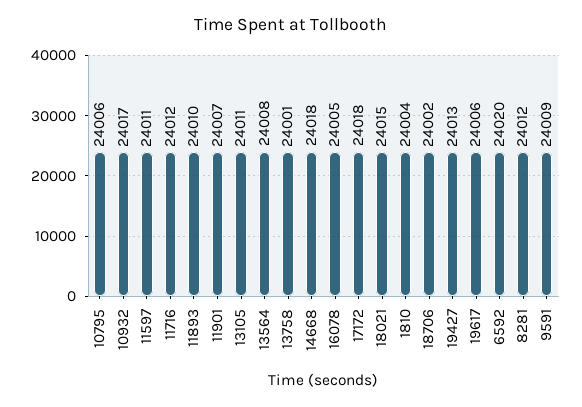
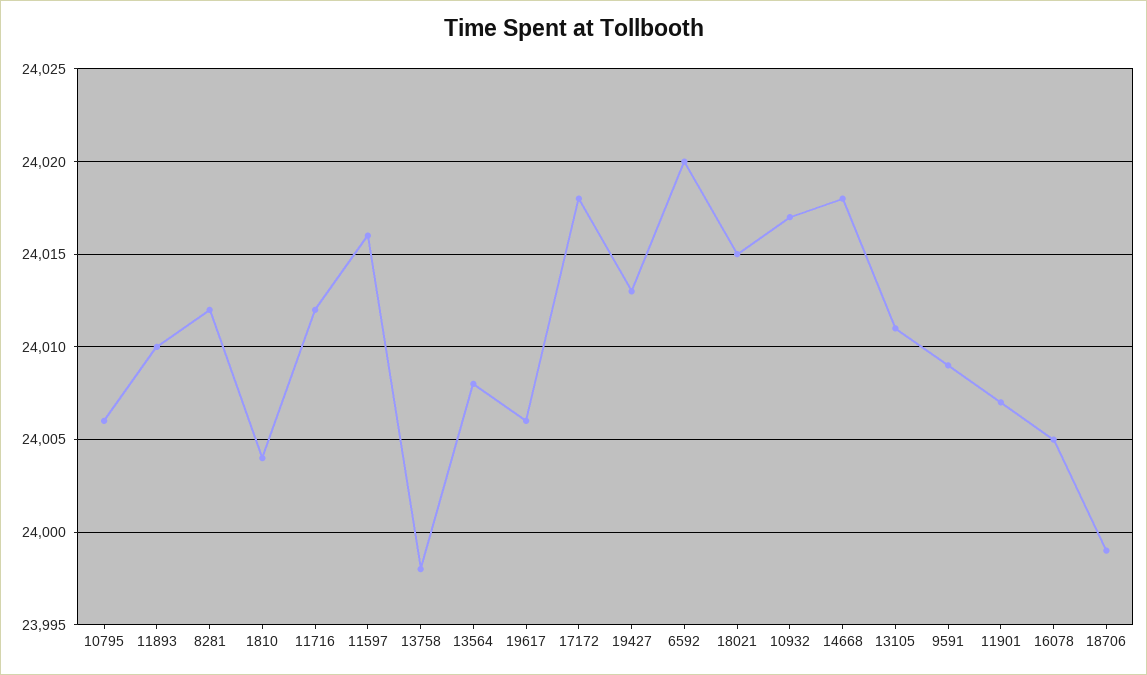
11597: 24011 -> 24016
13758: 24001 -> 23998
18706: 24002 -> 23999

